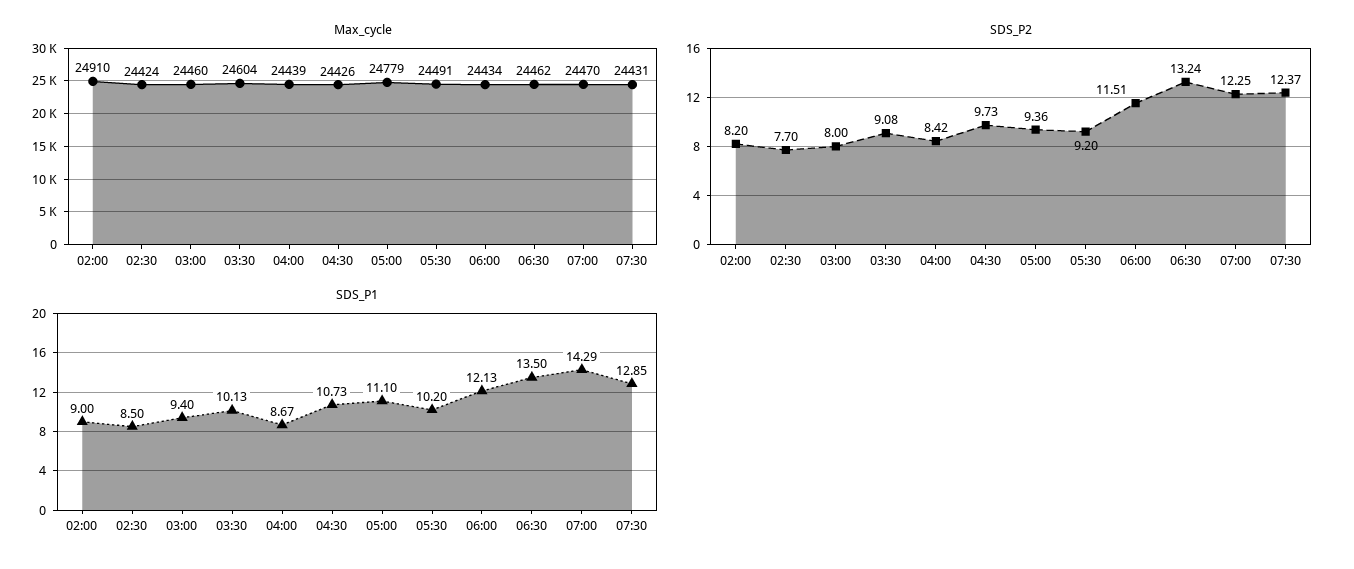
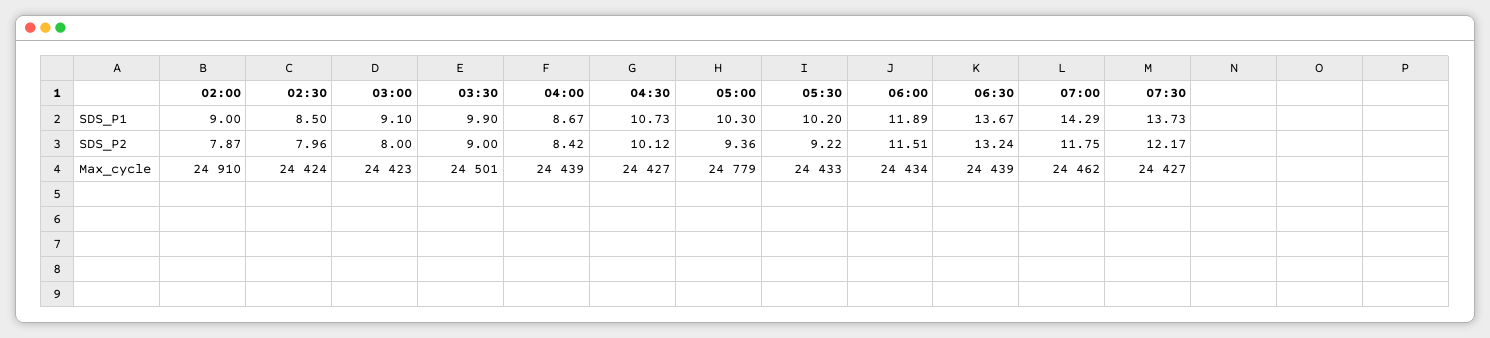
Max_cycle, 03:00: 24460 -> 24423
Max_cycle, 03:30: 24604 -> 24501
Max_cycle, 04:30: 24426 -> 24427
Max_cycle, 05:30: 24491 -> 24433
Max_cycle, 06:30: 24462 -> 24439
Max_cycle, 07:00: 24470 -> 24462
Max_cycle, 07:30: 24431 -> 24427
SDS_P2, 02:00: 8.2 -> 7.87
SDS_P2, 02:30: 7.7 -> 7.96
SDS_P2, 03:30: 9.08 -> 9
SDS_P2, 04:30: 9.73 -> 10.12
SDS_P2, 05:30: 9.2 -> 9.22
SDS_P2, 07:00: 12.25 -> 11.75
SDS_P2, 07:30: 12.37 -> 12.17
SDS_P1, 03:00: 9.4 -> 9.1
SDS_P1, 03:30: 10.13 -> 9.9
SDS_P1, 05:00: 11.1 -> 10.3
SDS_P1, 06:00: 12.13 -> 11.89
SDS_P1, 06:30: 13.5 -> 13.67
SDS_P1, 07:30: 12.85 -> 13.73

